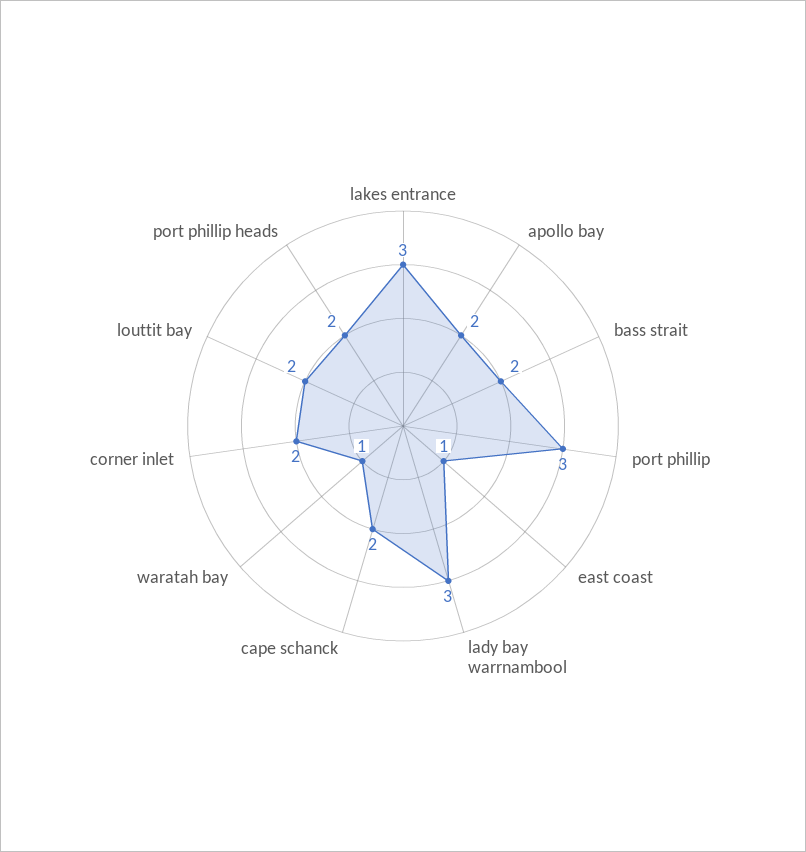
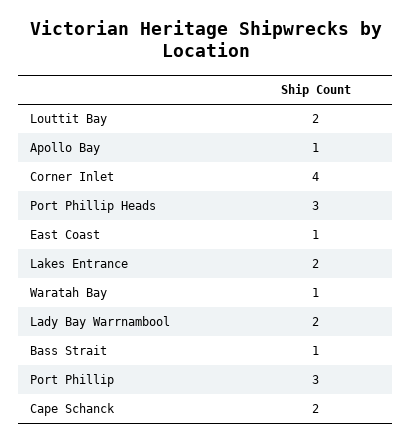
lakes entrance: 3 -> 2
apollo bay: 2 -> 1
bass strait: 2 -> 1
lady bay warrnambool: 3 -> 2
corner inlet: 2 -> 4
port phillip heads: 2 -> 3

